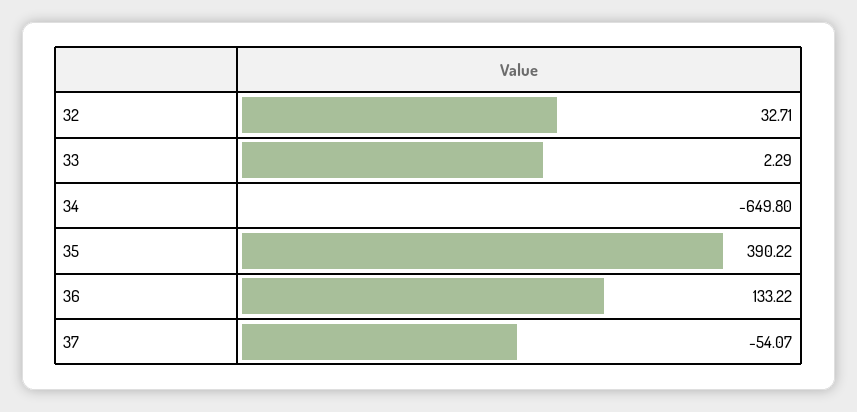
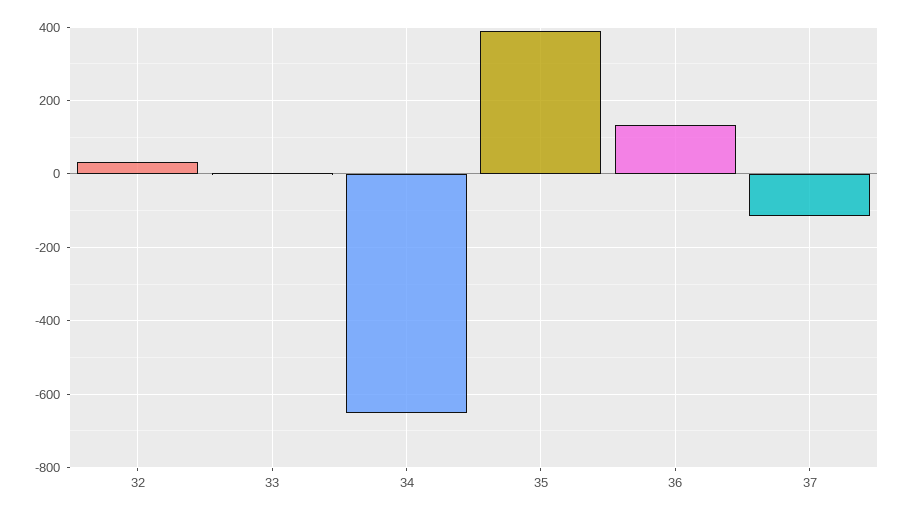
37: -54.07 -> -120

